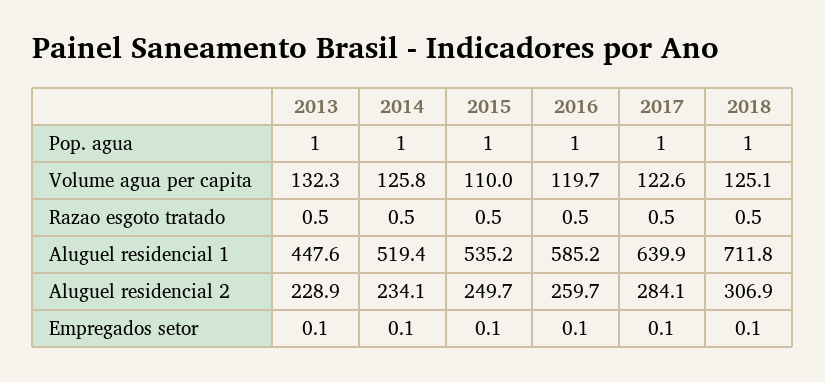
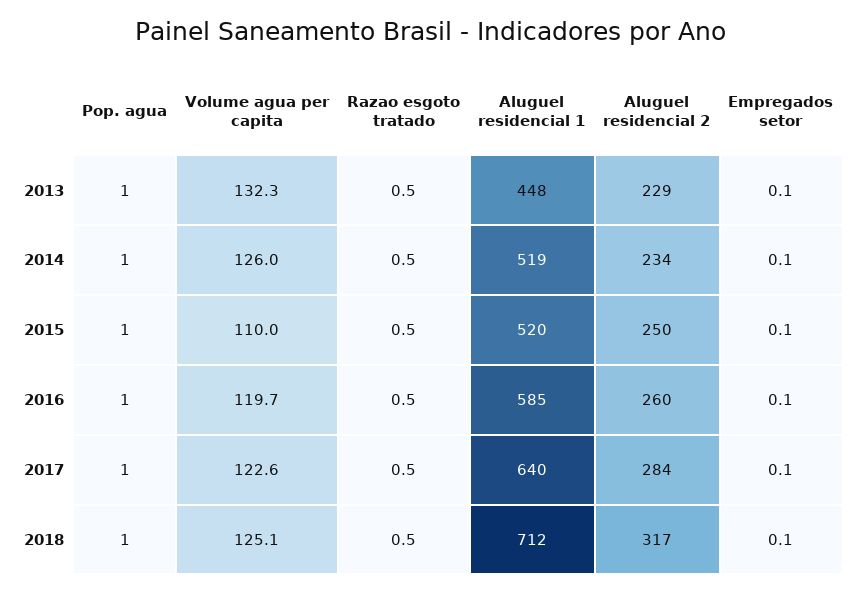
2014, Volume agua per capita: 125.8 -> 126
2015, Aluguel residencial 1: 535.2 -> 520
2018, Aluguel residencial 2: 306.9 -> 317

